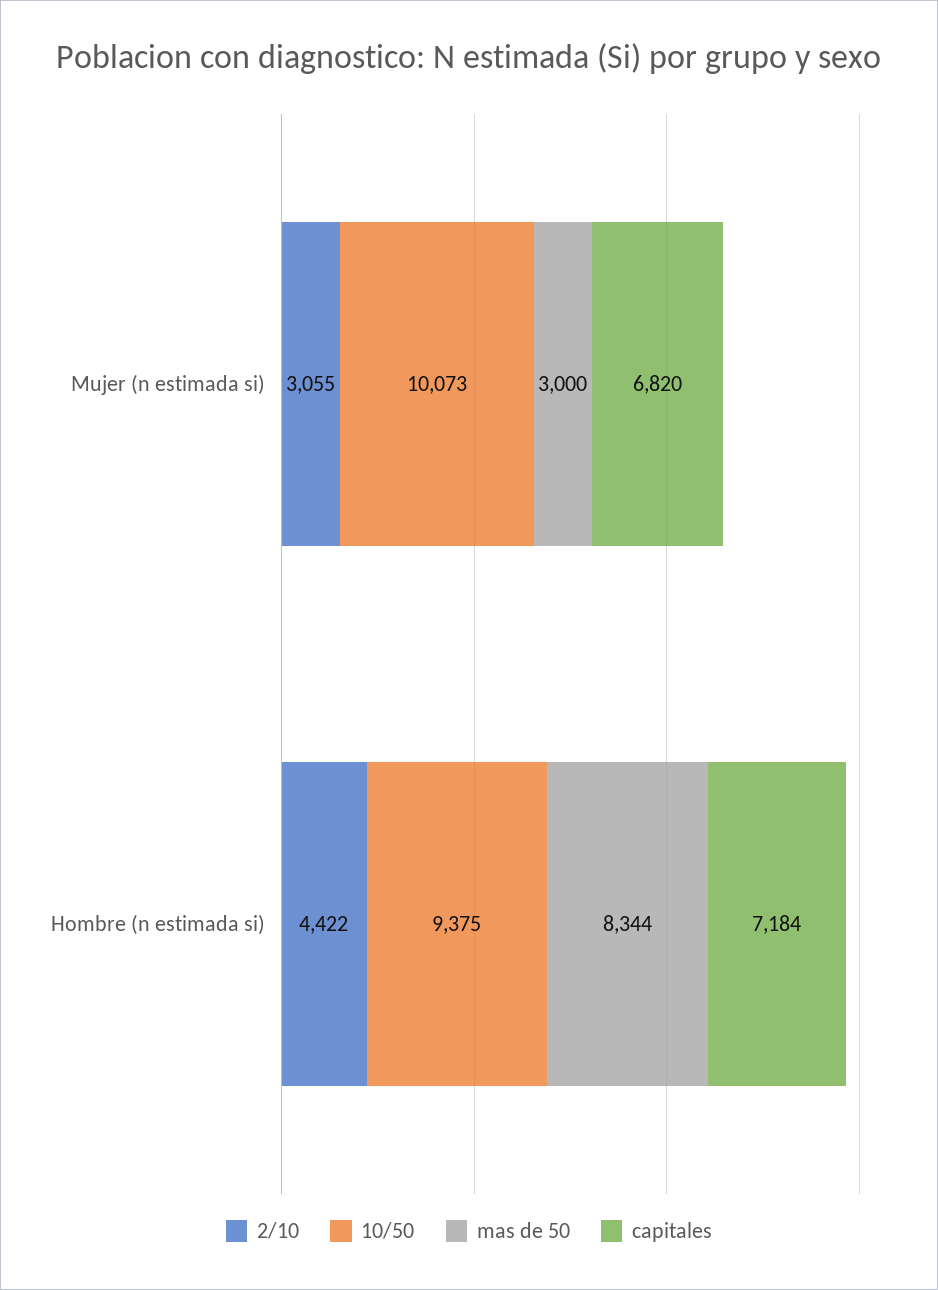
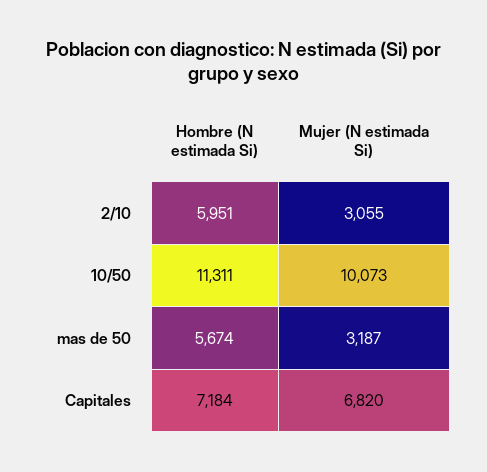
mas de 50, Mujer (n estimada si): 3000 -> 3187
2/10, Hombre (n estimada si): 4422 -> 5951
10/50, Hombre (n estimada si): 9375 -> 11311
mas de 50, Hombre (n estimada si): 8344 -> 5674

